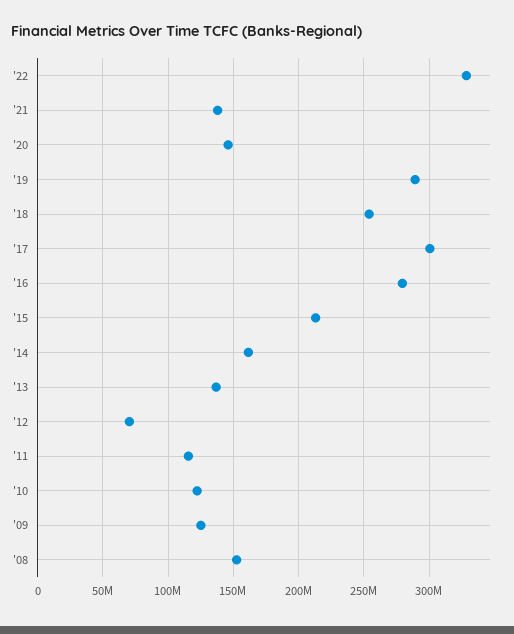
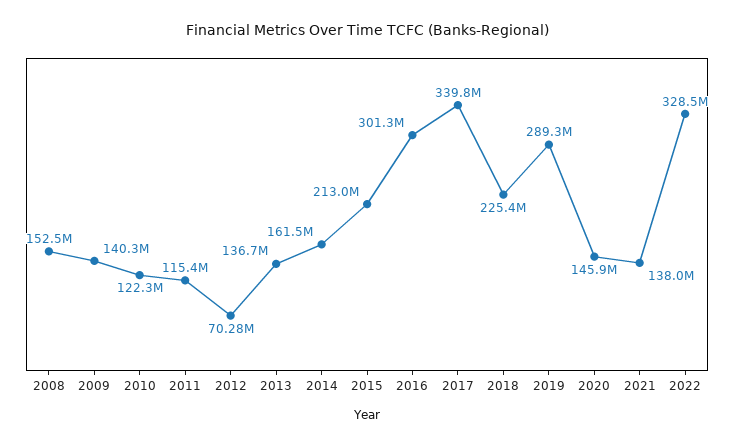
'18: 255000000 -> 225400000
'17: 300000000 -> 339800000
'16: 280000000 -> 301300000
'09: 125000000 -> 140300000

